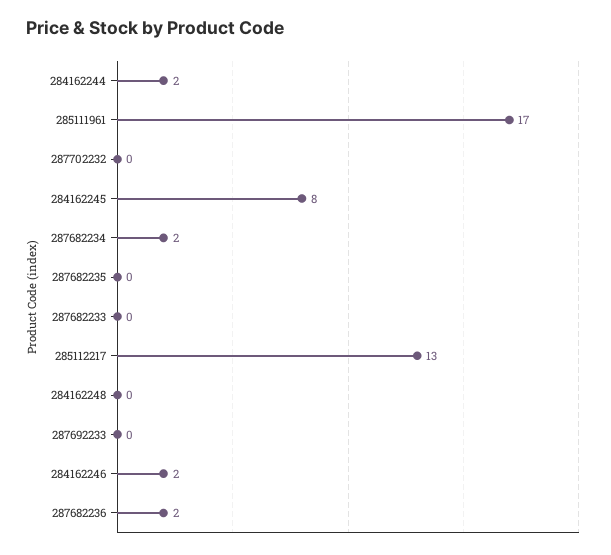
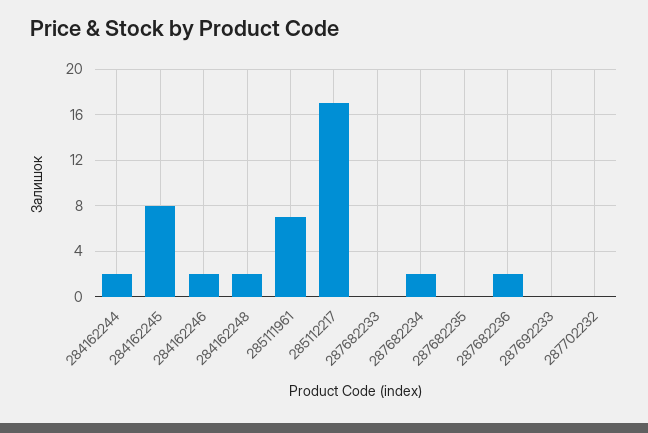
285111961: 17 -> 7
285112217: 13 -> 17
284162248: 0 -> 2

